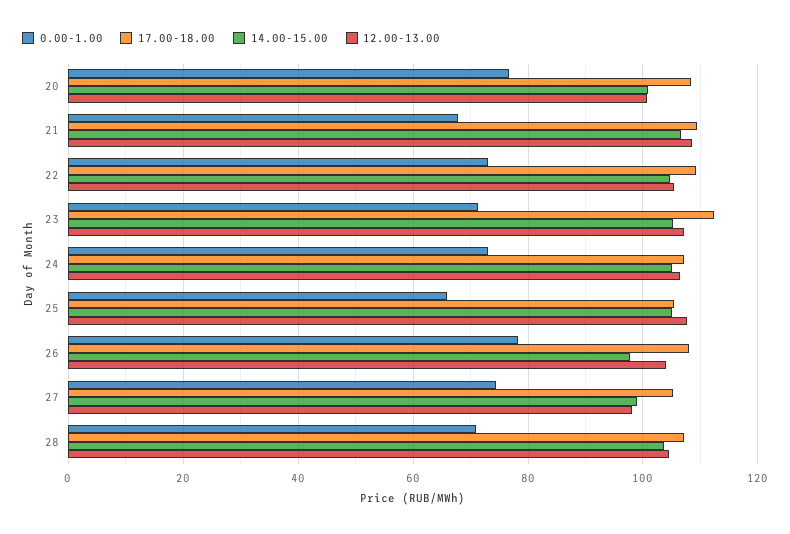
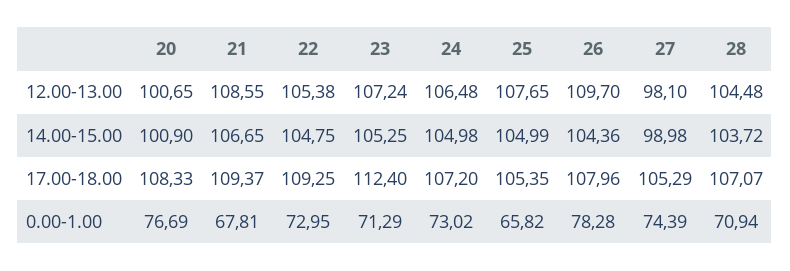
14.00-15.00, 26: 98 -> 104.36
12.00-13.00, 26: 104 -> 109.7

